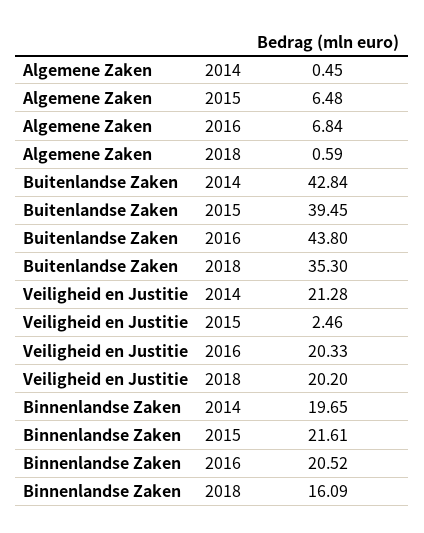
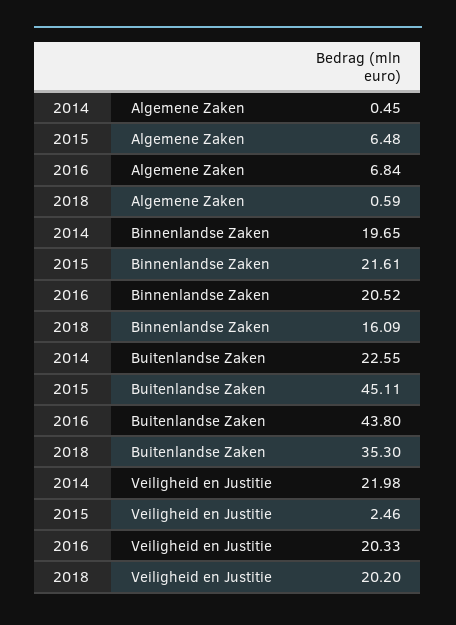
Buitenlandse Zaken, 2014: 42.84 -> 22.55
Buitenlandse Zaken, 2015: 39.45 -> 45.11
Veiligheid en Justitie, 2014: 21.28 -> 21.98

